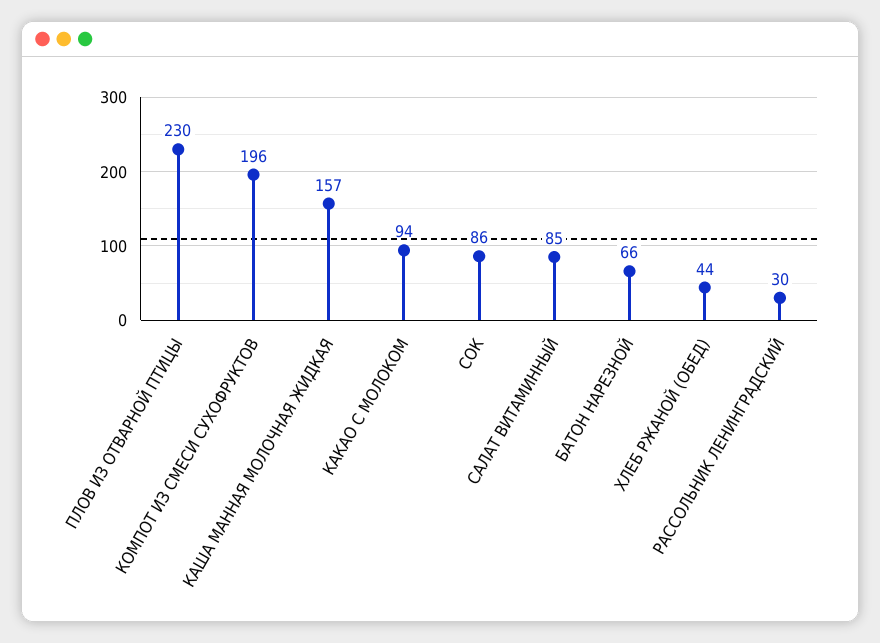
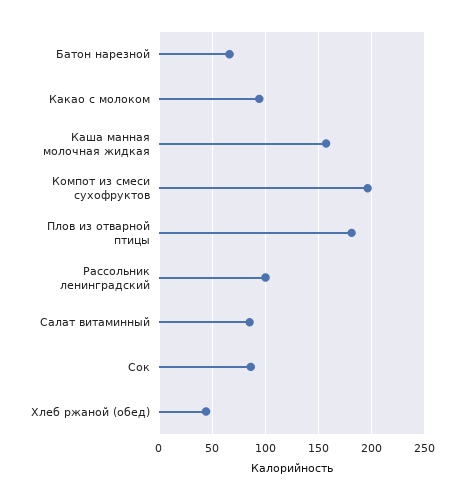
ПЛОВ ИЗ ОТВАРНОЙ ПТИЦЫ: 230 -> 180
РАССОЛЬНИК ЛЕНИНГРАДСКИЙ: 30 -> 100

